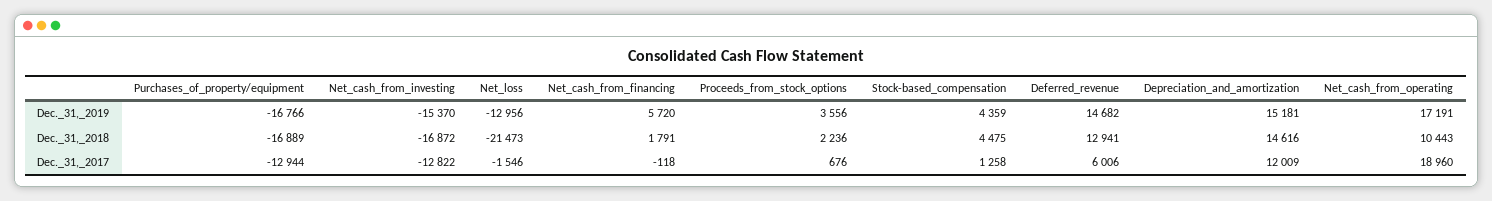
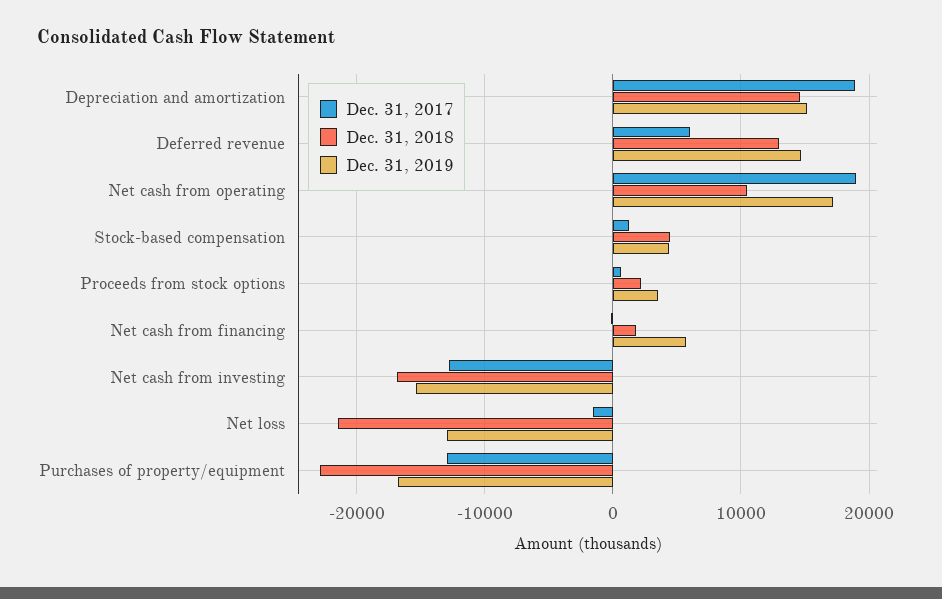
Dec._31,_2018, Purchases_of_property/equipment: -16889 -> -23000
Dec._31,_2017, Depreciation_and_amortization: 12009 -> 19000

